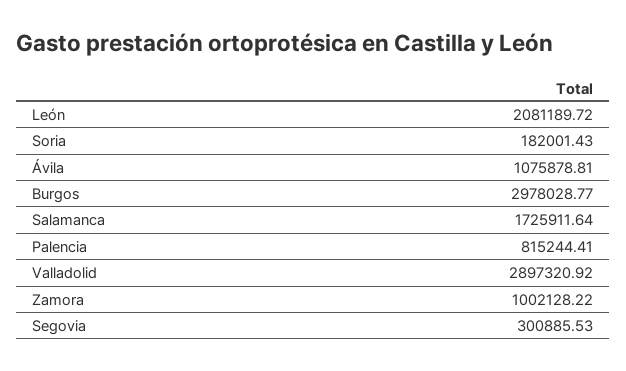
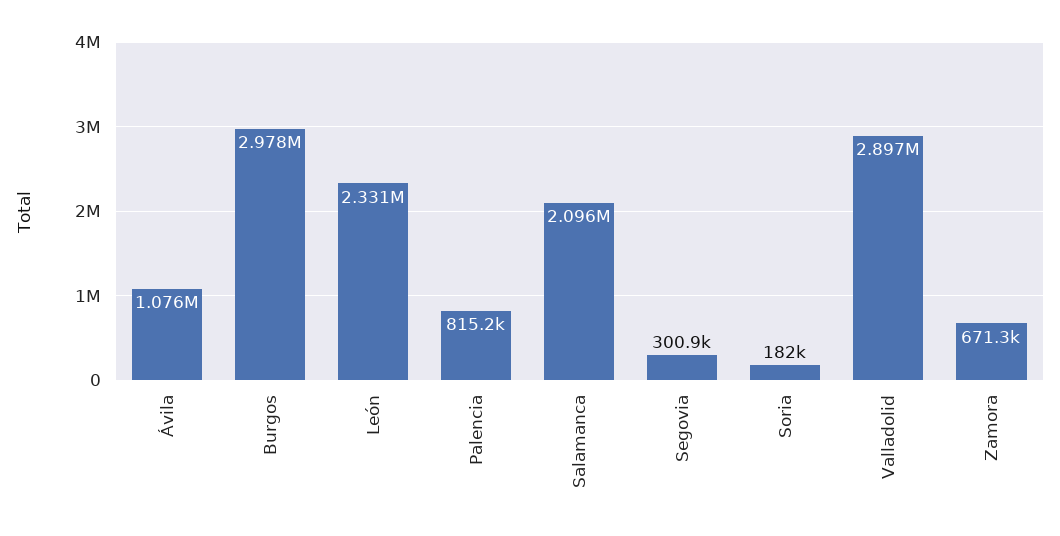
León: 2081189.72 -> 2331000
Salamanca: 1725911.64 -> 2096000
Zamora: 1002128.22 -> 671300

